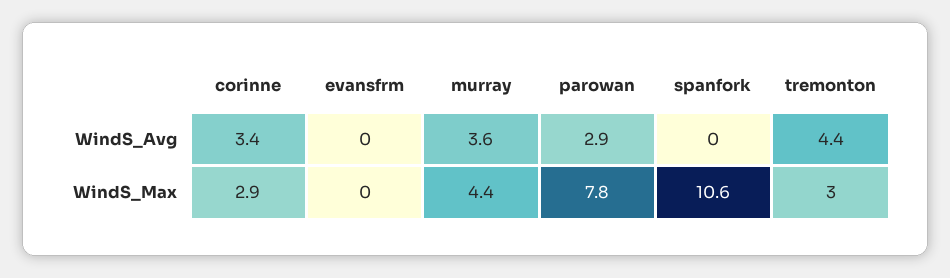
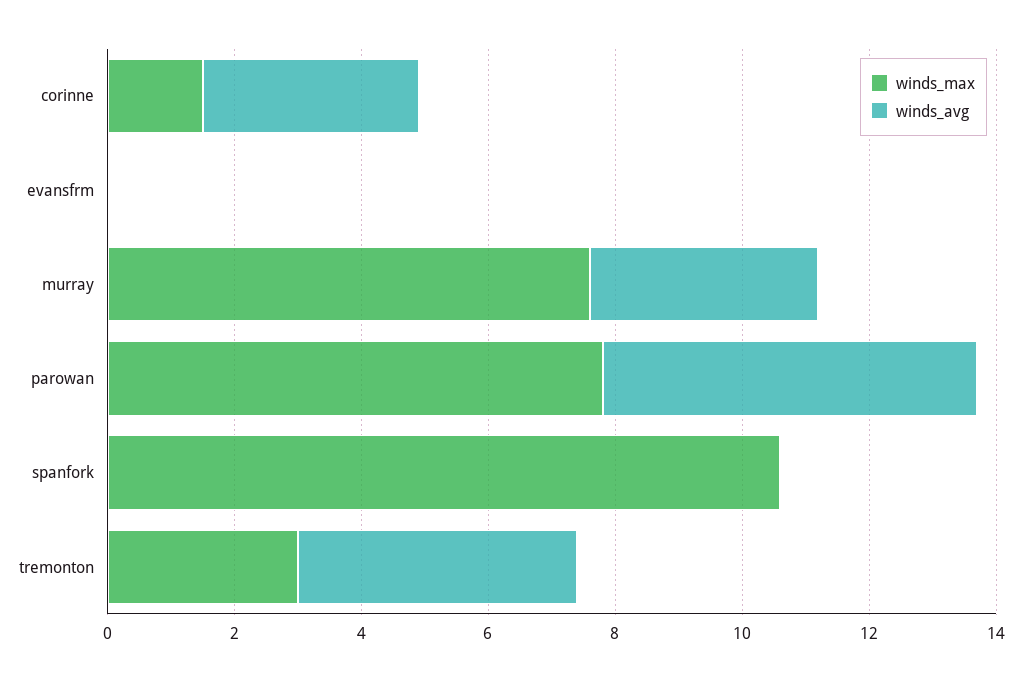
WindS_Avg, parowan: 2.9 -> 6
WindS_Max, corinne: 2.9 -> 1.5
WindS_Max, murray: 4.4 -> 7.5

